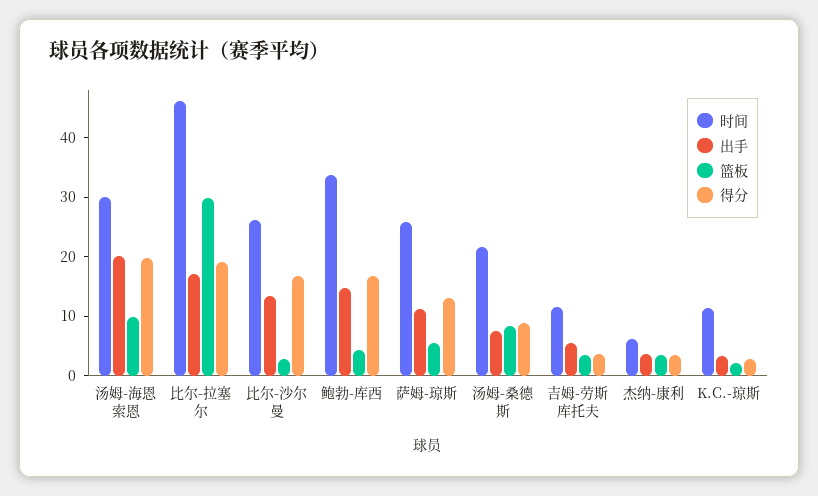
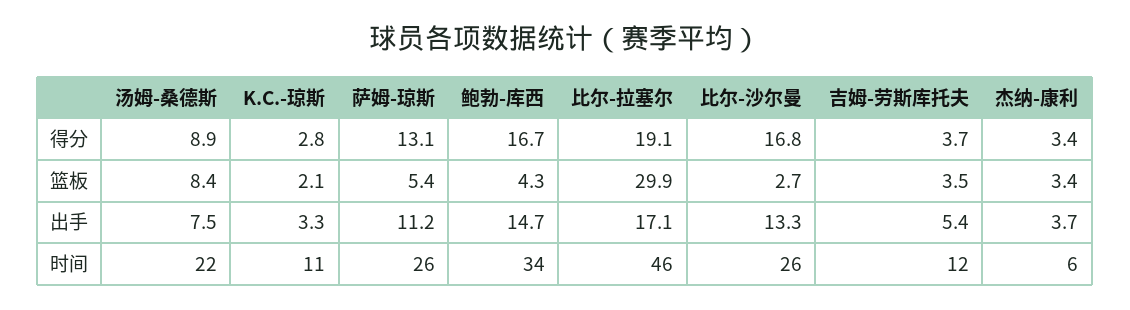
时间, 汤姆-海恩索恩: 30 -> none
出手, 汤姆-海恩索恩: 20 -> none
篮板, 汤姆-海恩索恩: 10 -> none
得分, 汤姆-海恩索恩: 20 -> none

